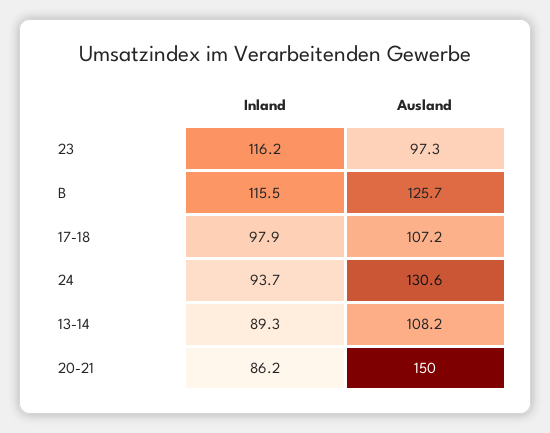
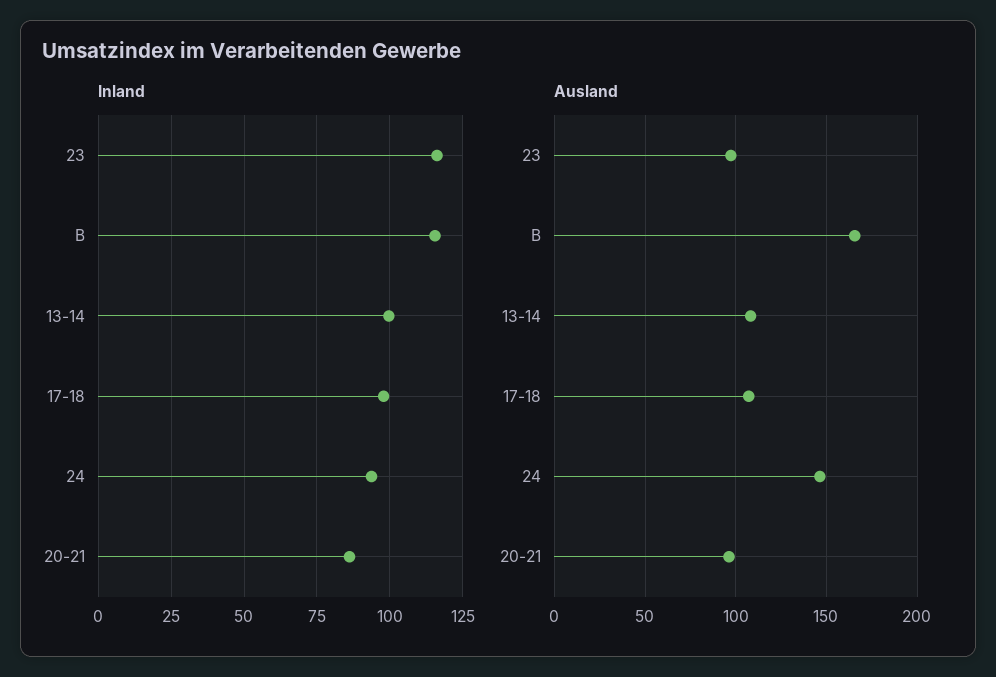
Ausland, B: 125.7 -> 165
Ausland, 24: 130.6 -> 145
Inland, 13-14: 89.3 -> 100
Ausland, 20-21: 150 -> 95

